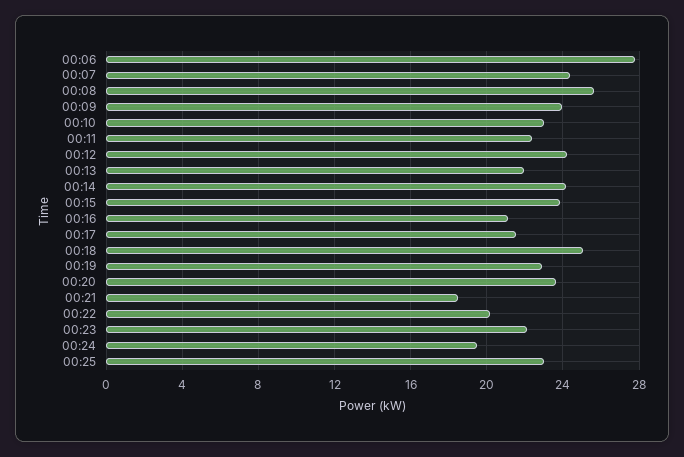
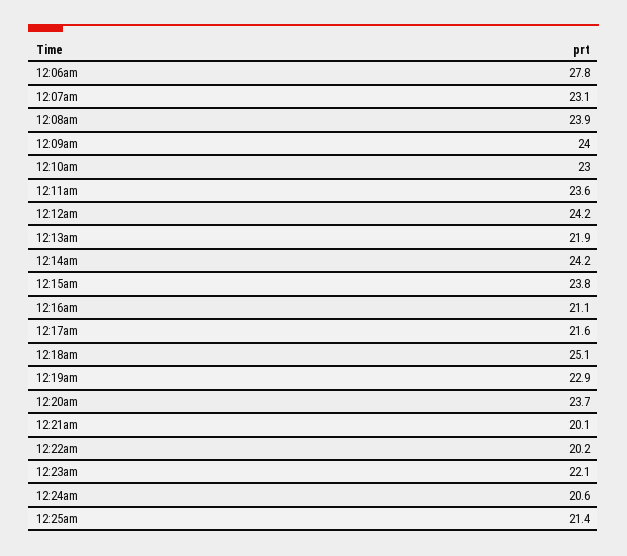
00:07: 24.5 -> 23.1
00:08: 25.5 -> 23.9
00:11: 22.5 -> 23.6
00:21: 18.5 -> 20.1
00:24: 19.5 -> 20.6
00:25: 23 -> 21.4

